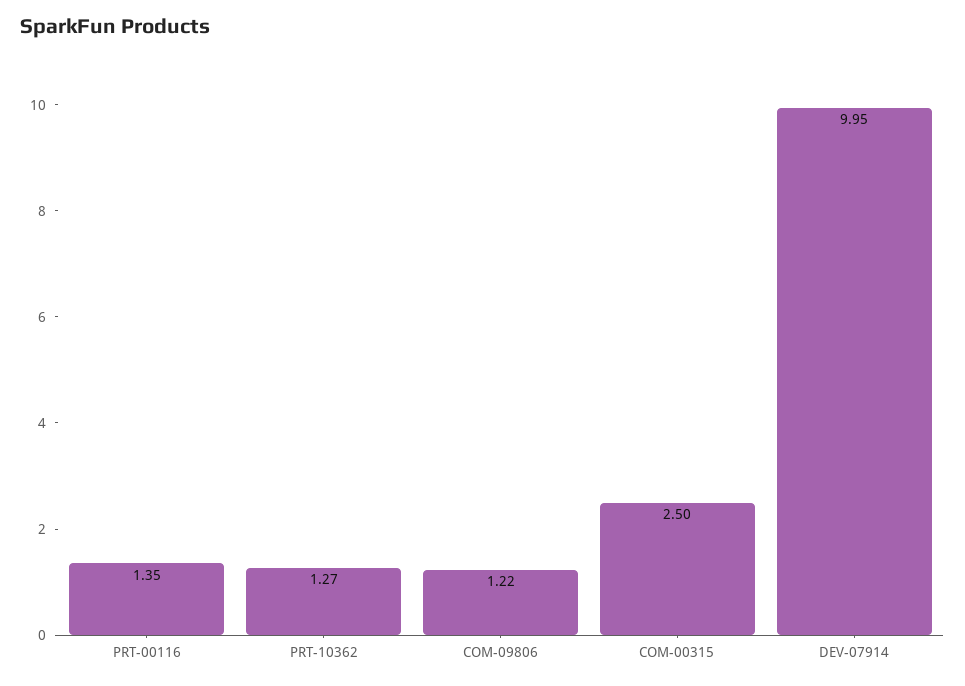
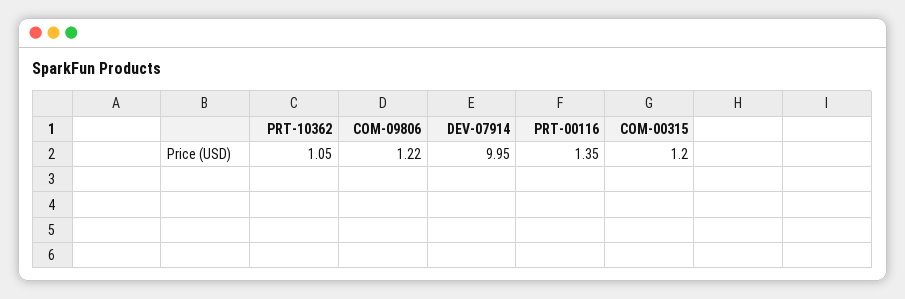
PRT-10362: 1.27 -> 1.05
COM-00315: 2.5 -> 1.2

